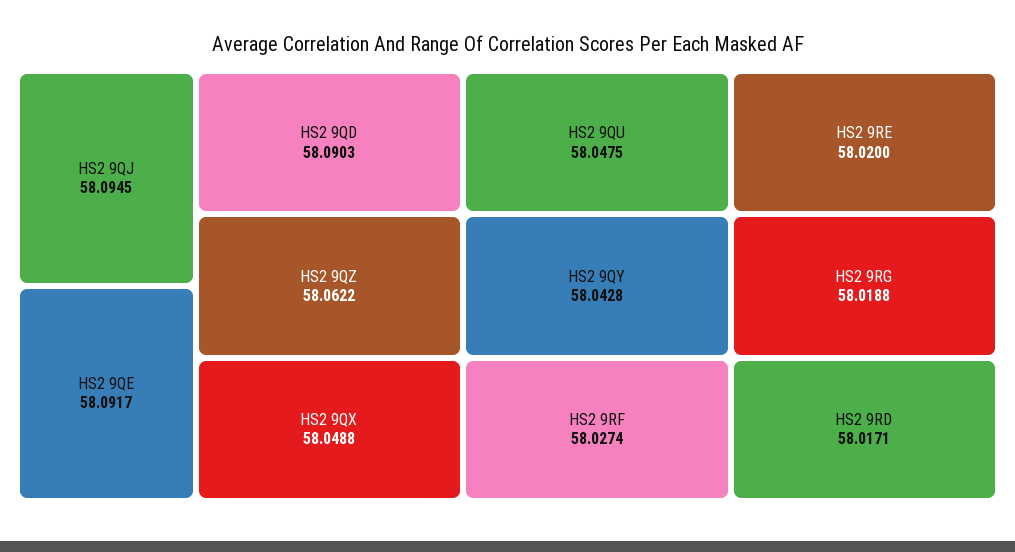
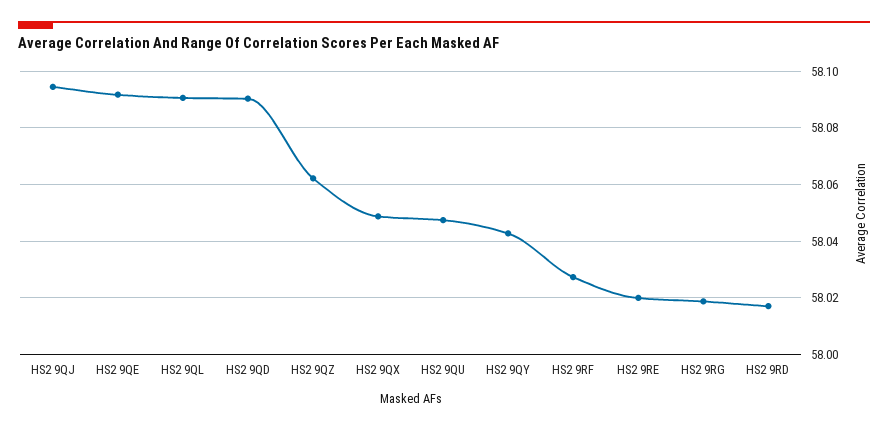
HS2 9QL: none -> 58.09

